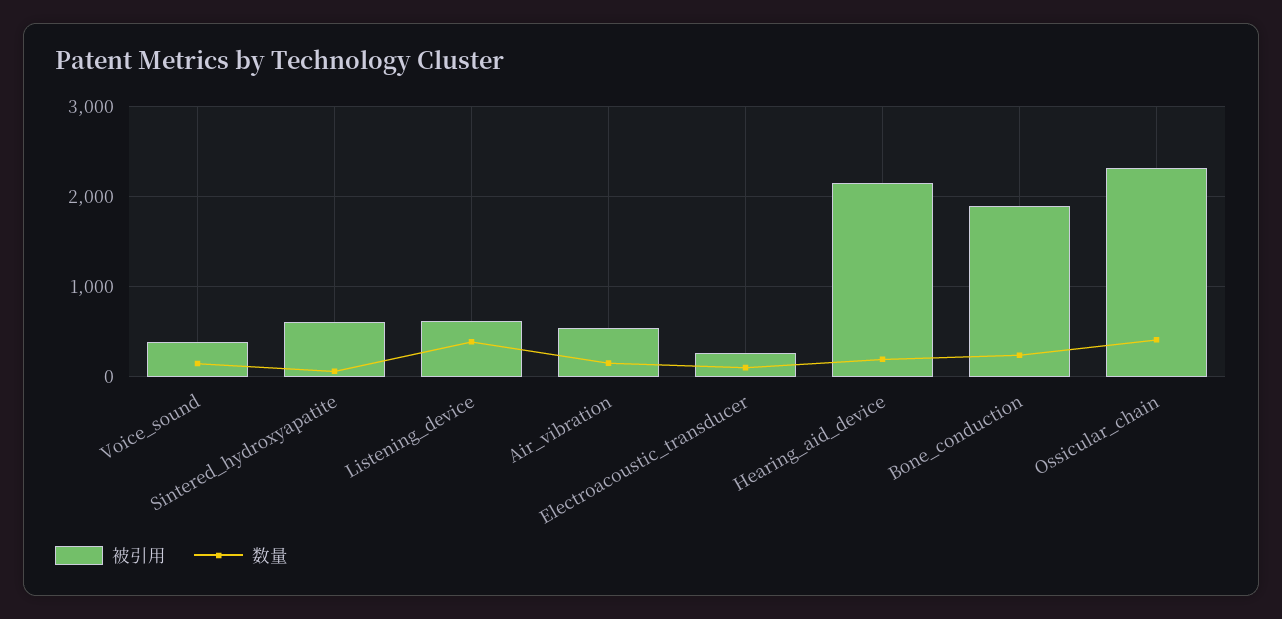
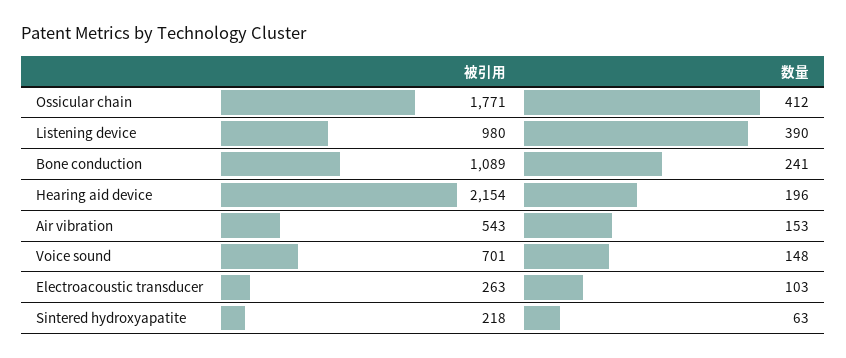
被引用, Voice_sound: 400 -> 701
被引用, Sintered_hydroxyapatite: 600 -> 218
被引用, Listening_device: 600 -> 980
被引用, Bone_conduction: 1900 -> 1089
被引用, Ossicular_chain: 2300 -> 1771

